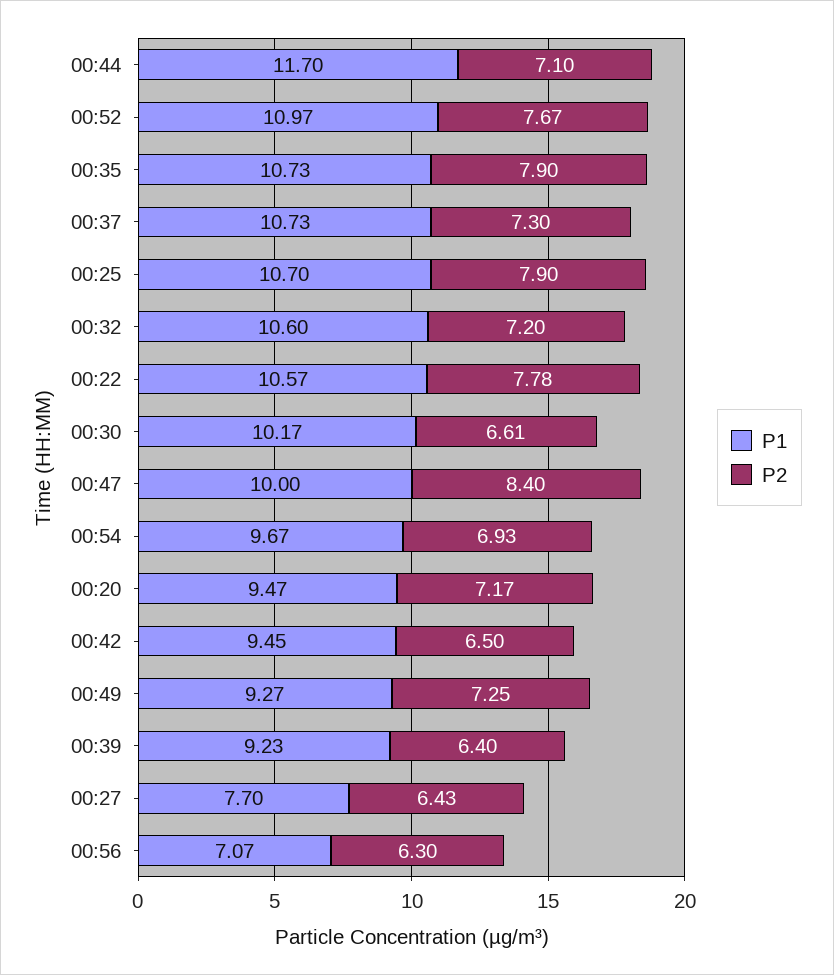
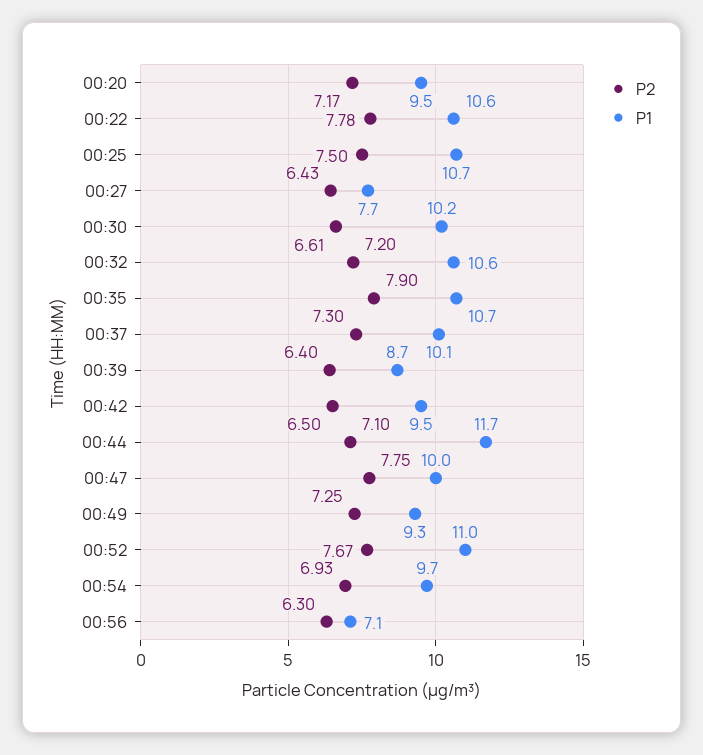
P1, 00:37: 10.73 -> 10.1
P2, 00:25: 7.9 -> 7.5
P2, 00:47: 8.4 -> 7.75
P1, 00:39: 9.23 -> 8.7

